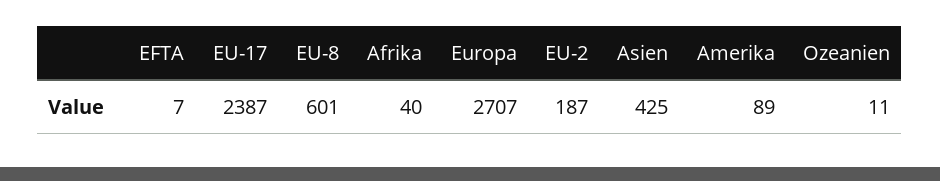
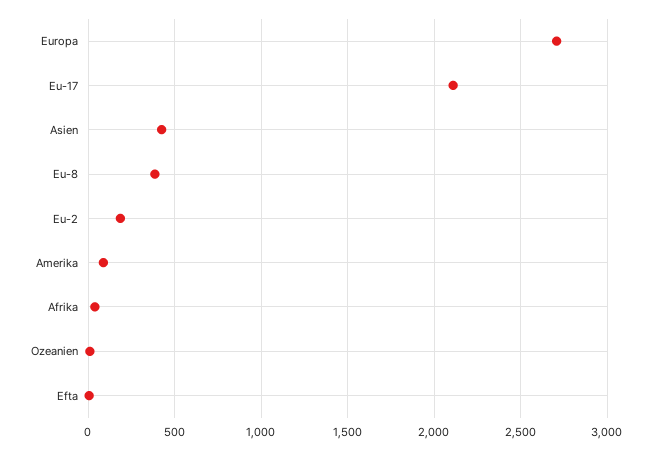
EU-17: 2387 -> 2100
EU-8: 601 -> 400

